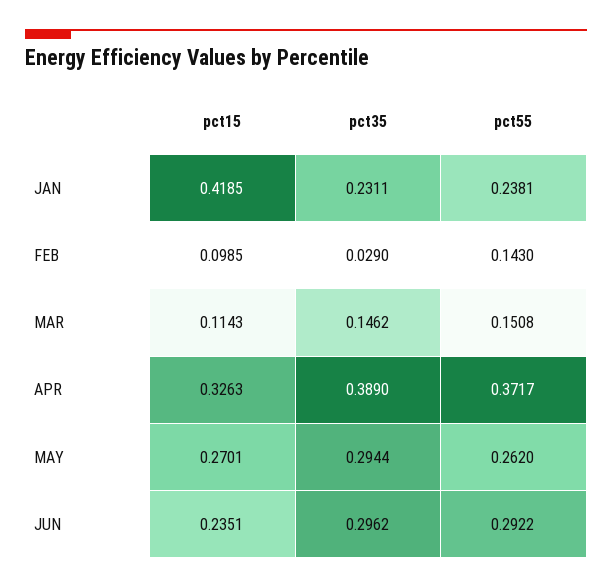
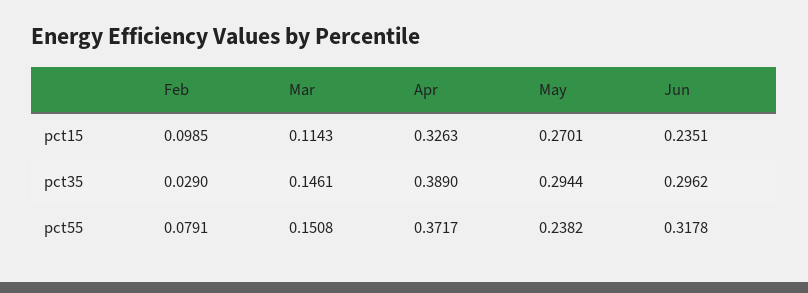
pct15, JAN: 0.4185 -> none
pct35, JAN: 0.2311 -> none
pct55, JAN: 0.2381 -> none
pct55, FEB: 0.143 -> 0.0791
pct35, MAR: 0.1462 -> 0.1461
pct55, MAY: 0.262 -> 0.2382
pct55, JUN: 0.2922 -> 0.3178

